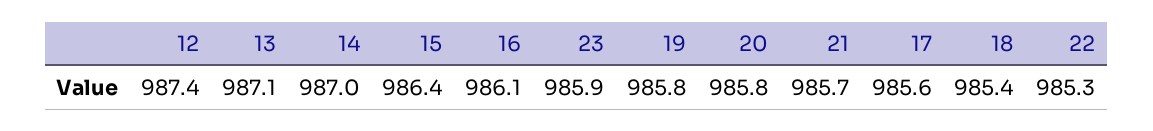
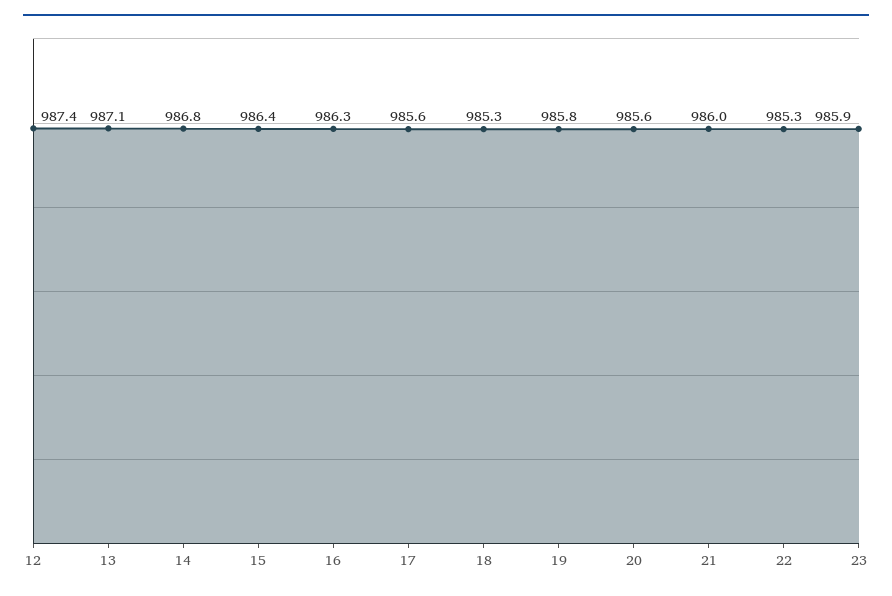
14: 987 -> 986.8
16: 986.1 -> 986.3
20: 985.8 -> 985.6
21: 985.7 -> 986
18: 985.4 -> 985.3

